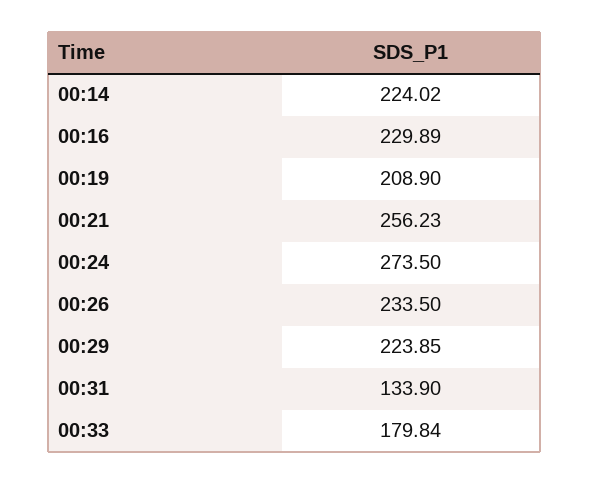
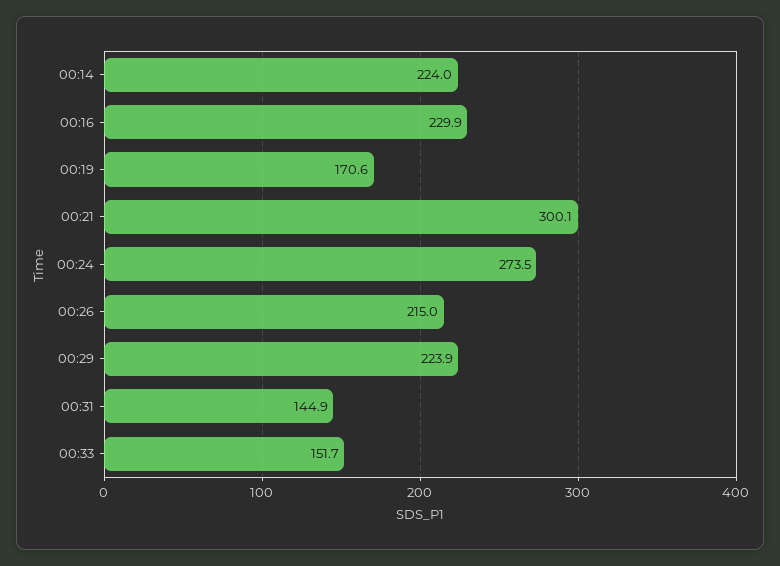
00:19: 208.9 -> 170.6
00:21: 256.23 -> 300.1
00:26: 233.5 -> 215
00:31: 133.9 -> 144.9
00:33: 179.84 -> 151.7

